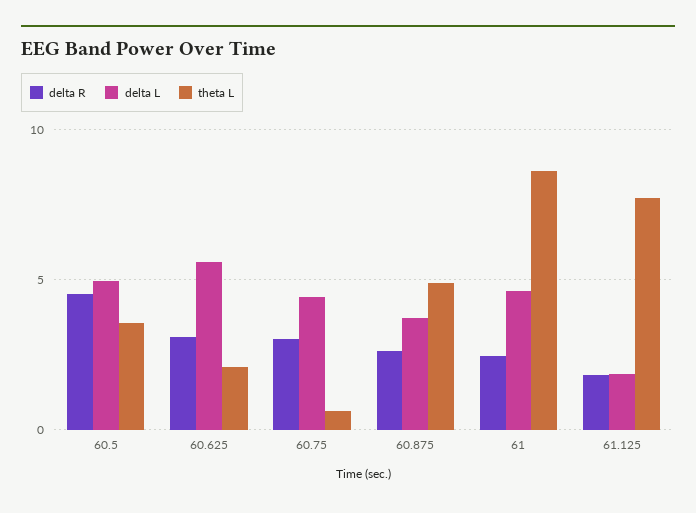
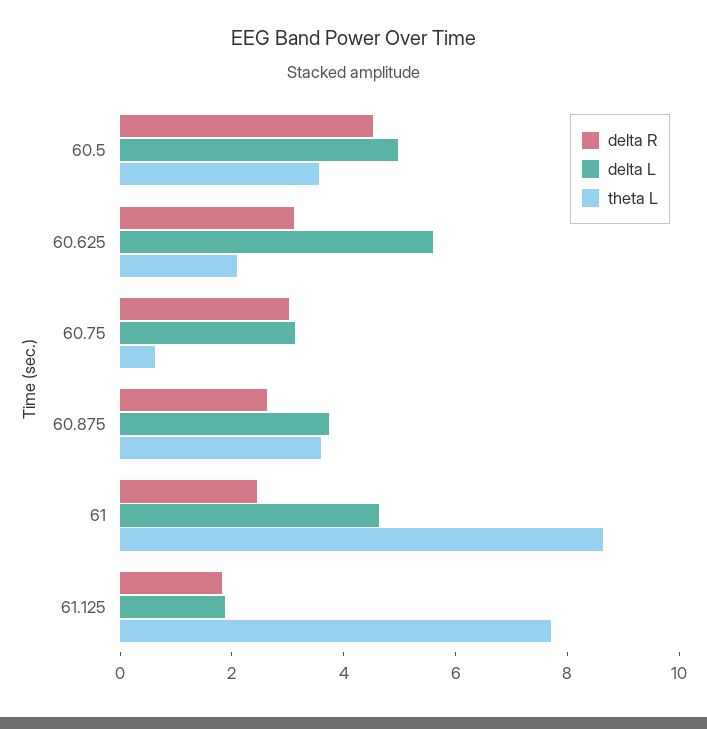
delta L, 60.75: 4.5 -> 3
theta L, 60.875: 5 -> 3.5

